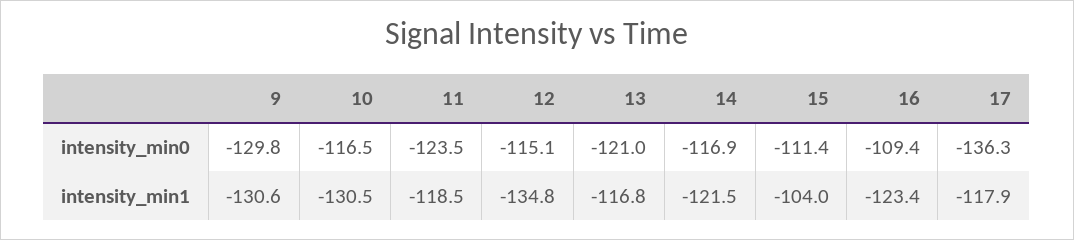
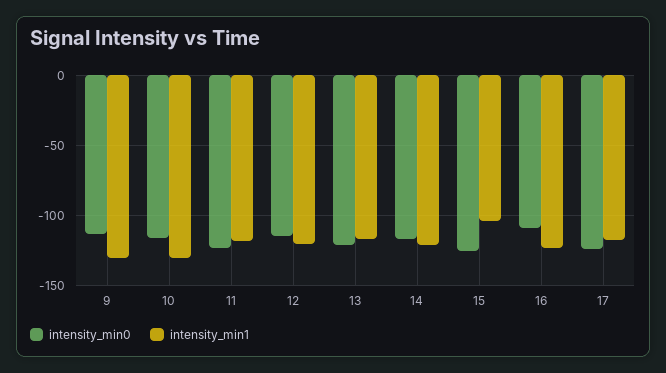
intensity_min0, 9: -129.8 -> -115
intensity_min0, 15: -111.4 -> -125
intensity_min0, 17: -136.3 -> -125
intensity_min1, 12: -134.8 -> -120

